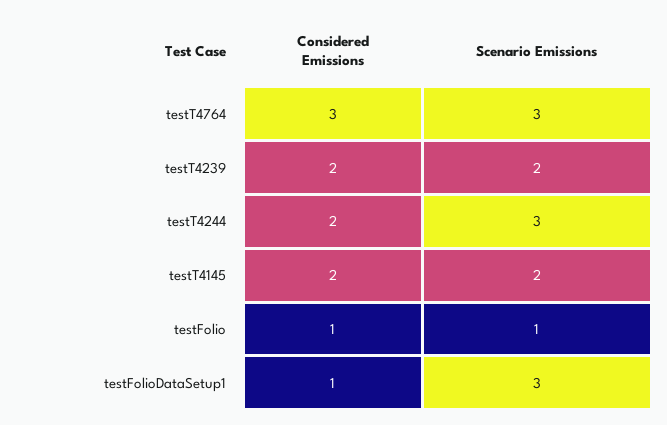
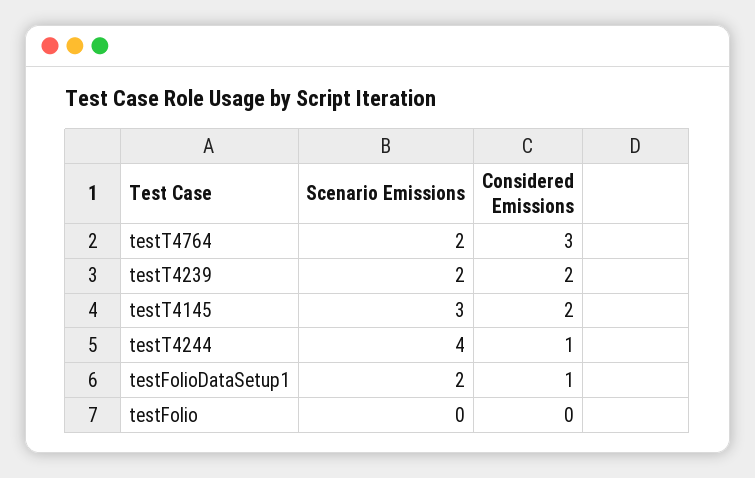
Scenario Emissions, testT4764: 3 -> 2
Considered Emissions, testT4244: 2 -> 1
Scenario Emissions, testT4244: 3 -> 4
Scenario Emissions, testT4145: 2 -> 3
Considered Emissions, testFolio: 1 -> 0
Scenario Emissions, testFolio: 1 -> 0
Scenario Emissions, testFolioDataSetup1: 3 -> 2

